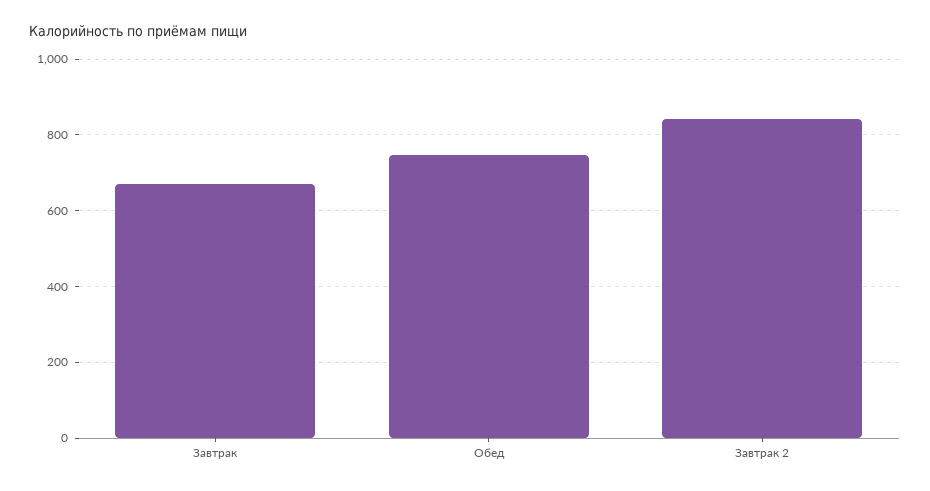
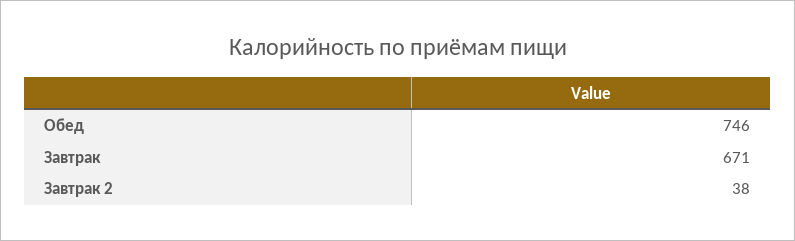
Завтрак 2: 840 -> 38

